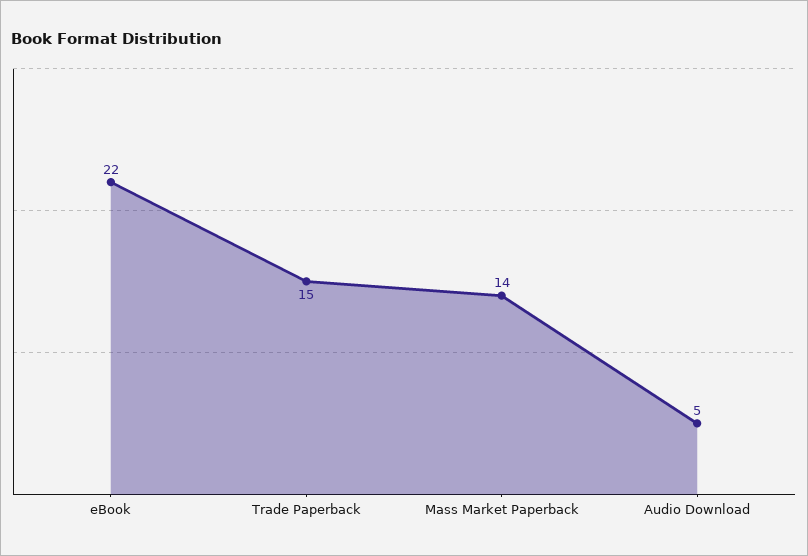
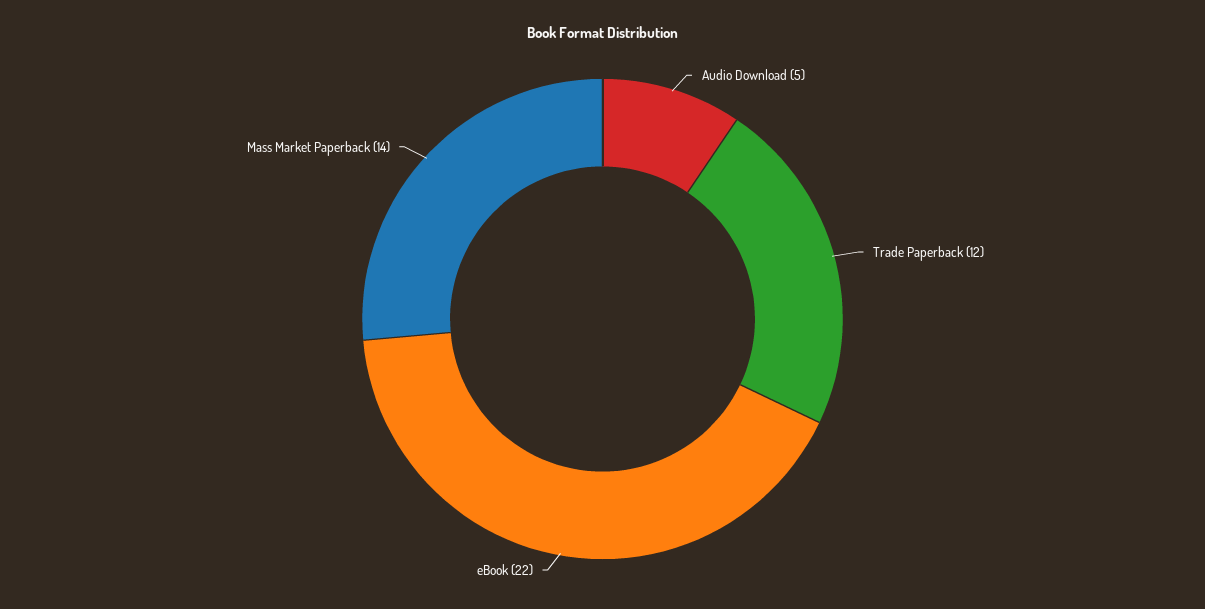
Trade Paperback: 15 -> 12

